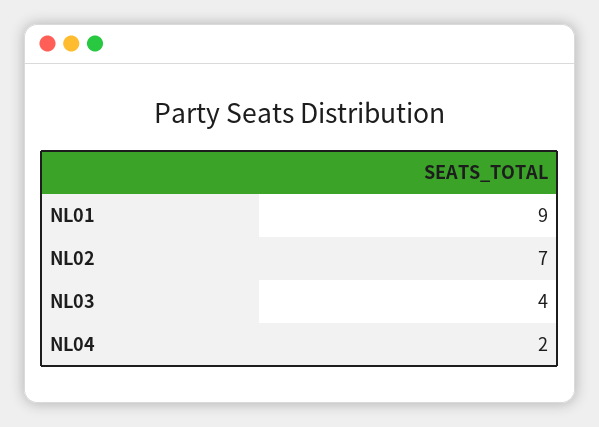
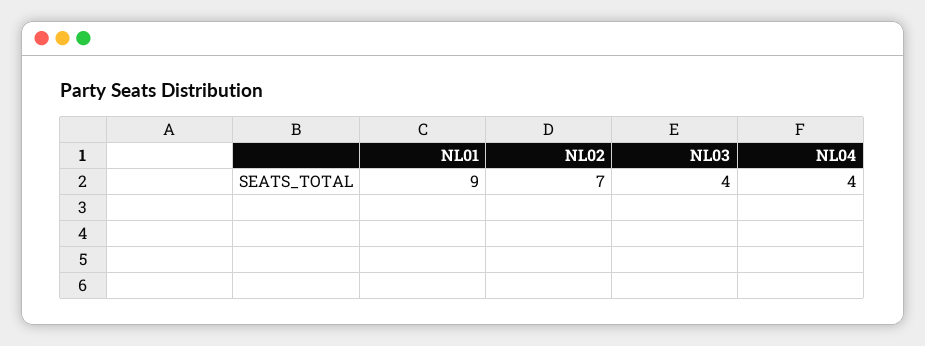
NL04: 2 -> 4

